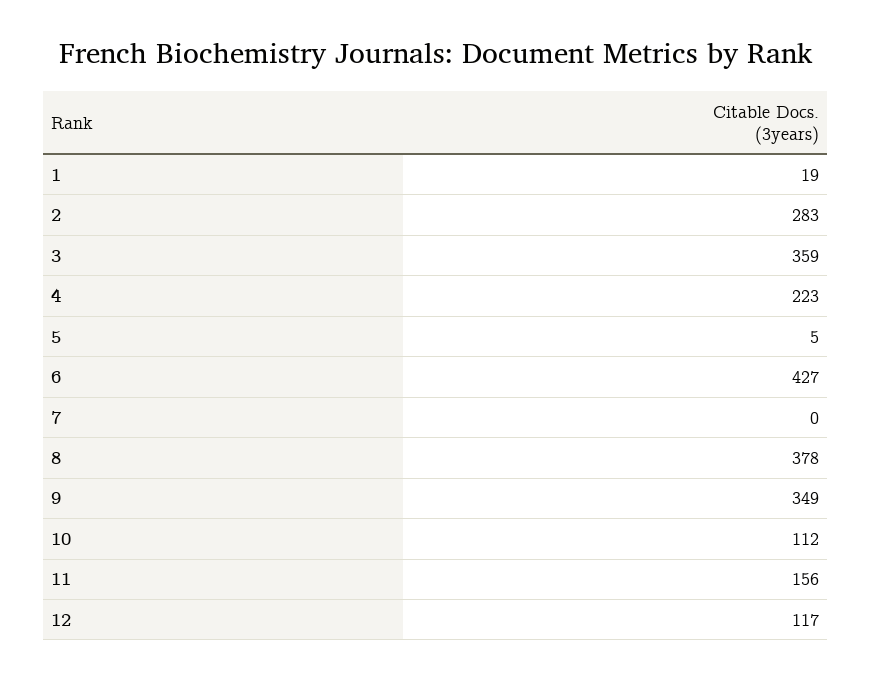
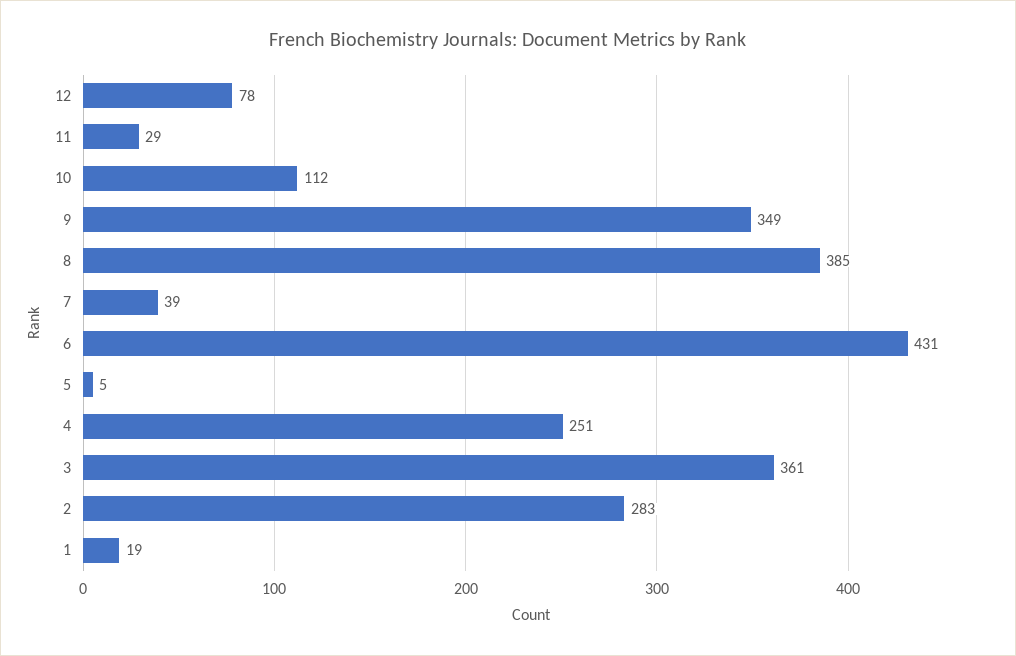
3: 359 -> 361
4: 223 -> 251
6: 427 -> 431
7: 0 -> 39
8: 378 -> 385
11: 156 -> 29
12: 117 -> 78

